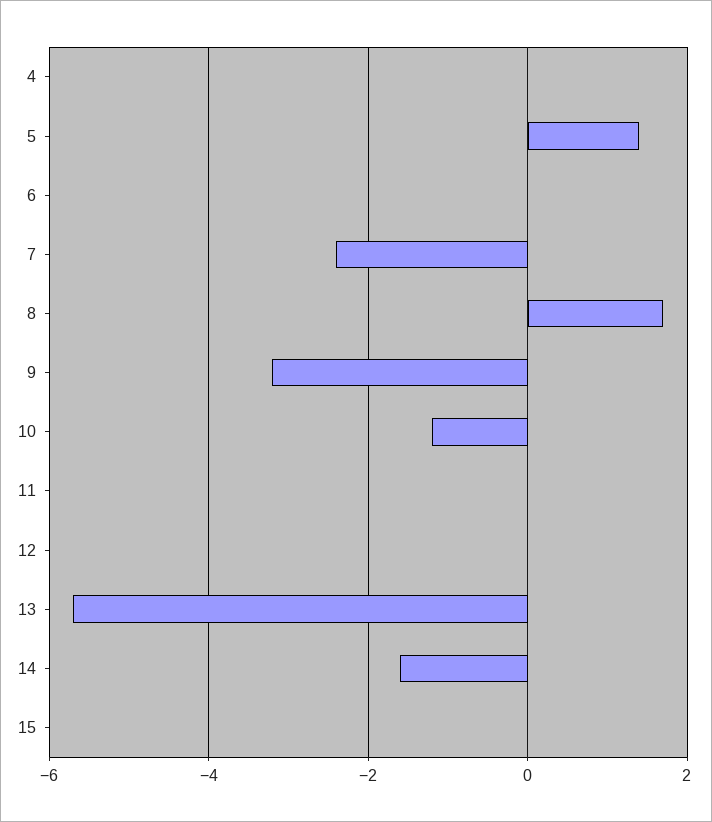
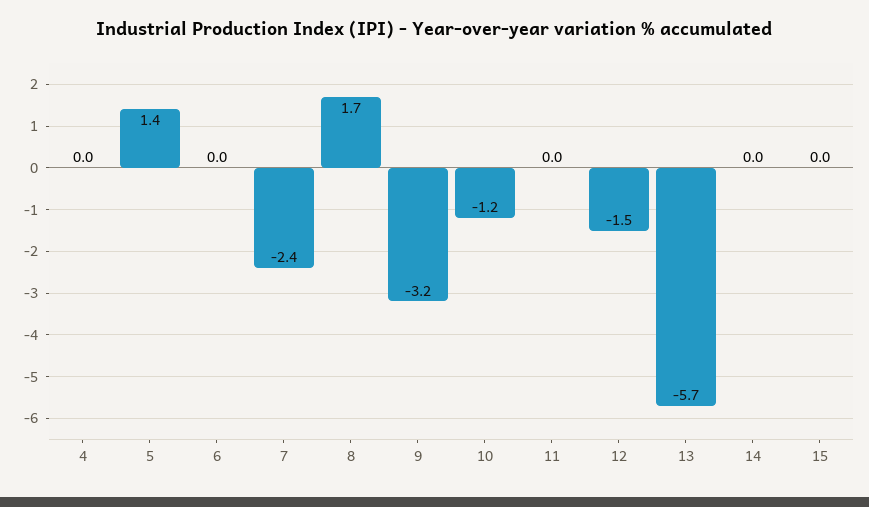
12: 0 -> -1.5
14: -1.5 -> 0

